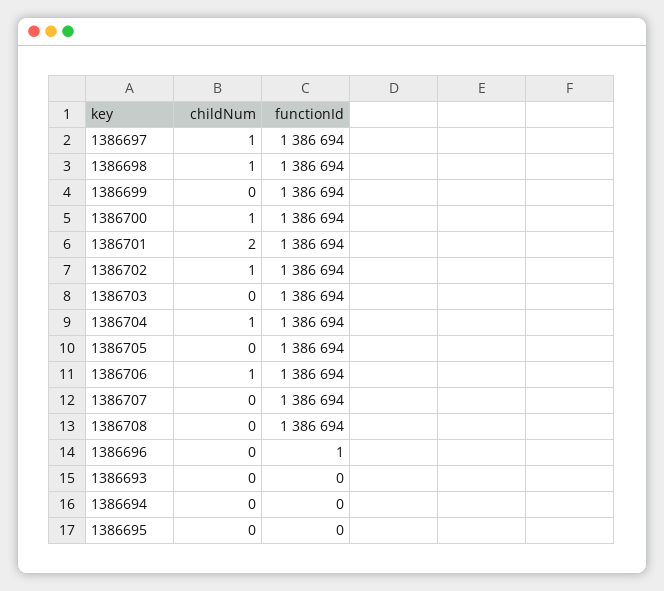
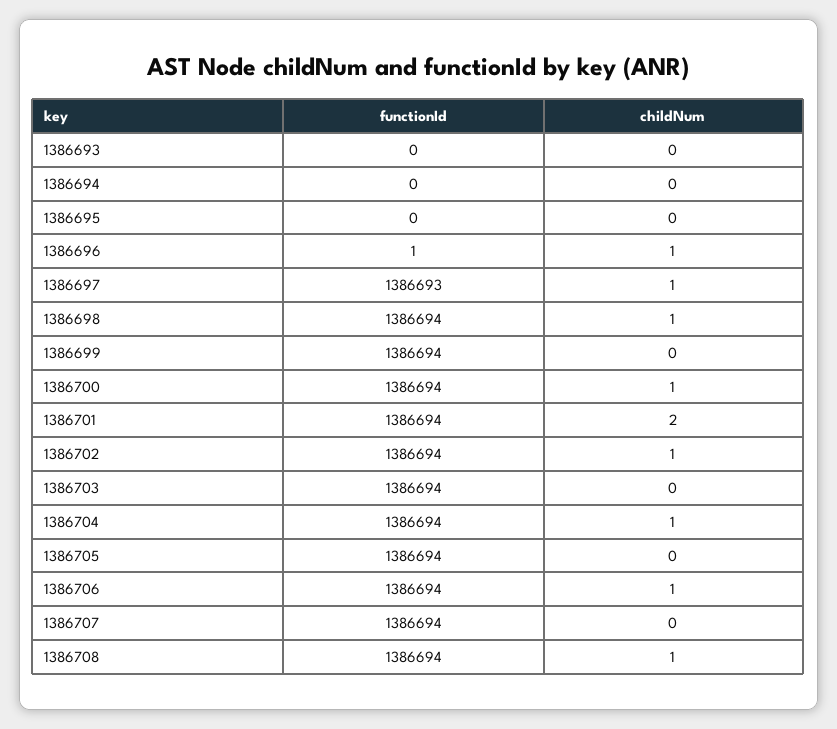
functionId, 1386697: 1386694 -> 1386693
childNum, 1386708: 0 -> 1
childNum, 1386696: 0 -> 1

